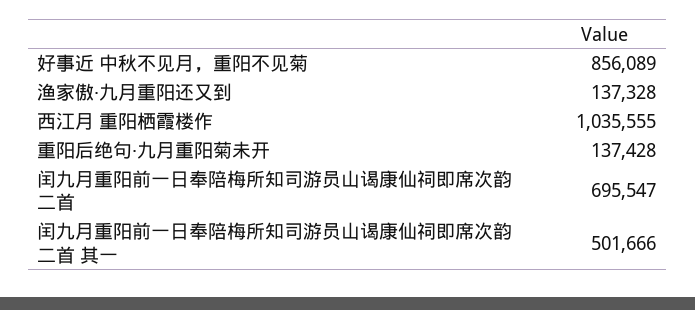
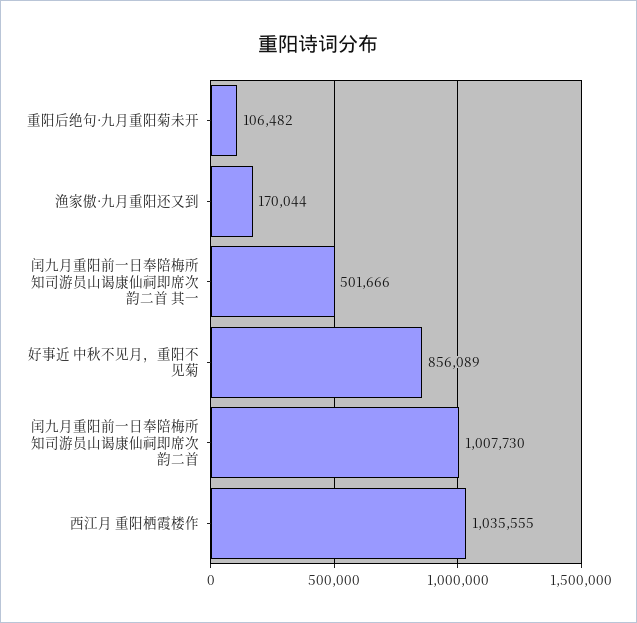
渔家傲·九月重阳还又到: 137328 -> 170044
重阳后绝句·九月重阳菊未开: 137428 -> 106482
闰九月重阳前一日奉陪梅所知司游员山谒康仙祠即席次韵二首: 695547 -> 1007730

